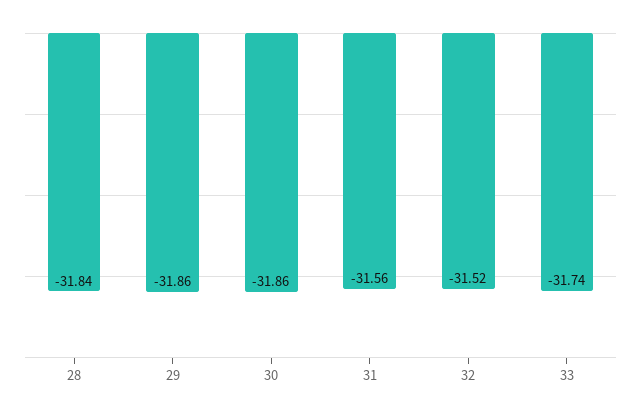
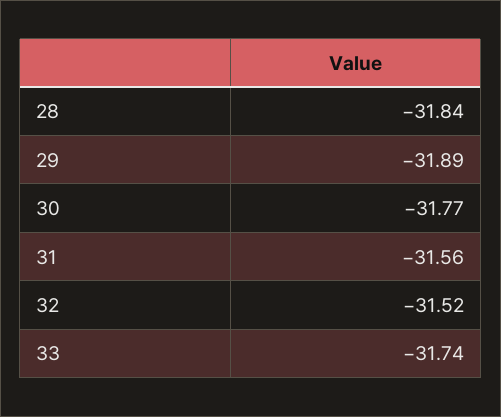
29: -31.86 -> -31.89
30: -31.86 -> -31.77

